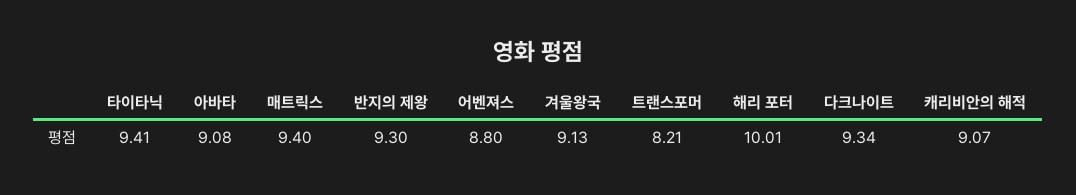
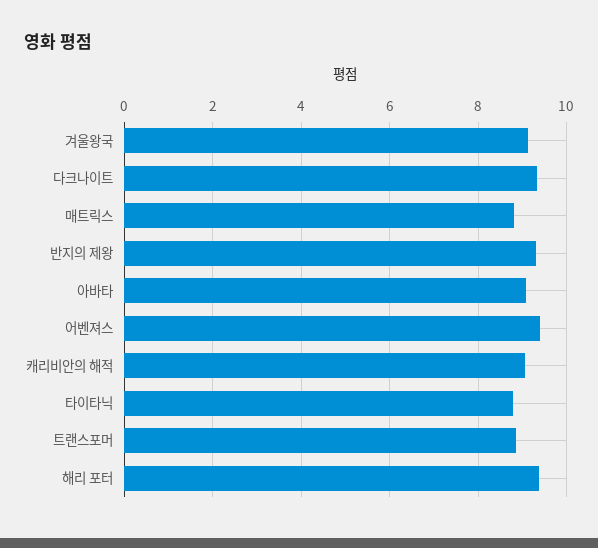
타이타닉: 9.41 -> 8.8
매트릭스: 9.4 -> 8.8
어벤져스: 8.8 -> 9.4
트랜스포머: 8.21 -> 8.8
해리 포터: 10.01 -> 9.4

